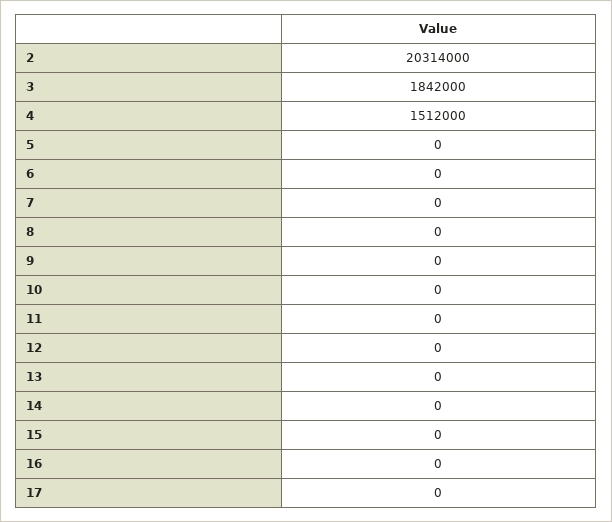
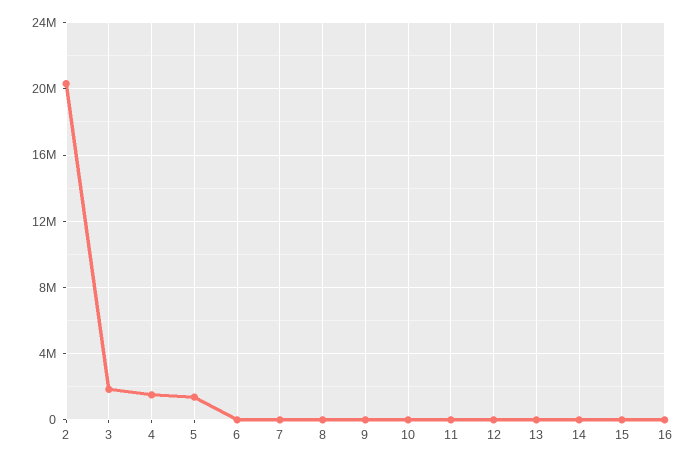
5: 0 -> 1500000
17: 0 -> none

